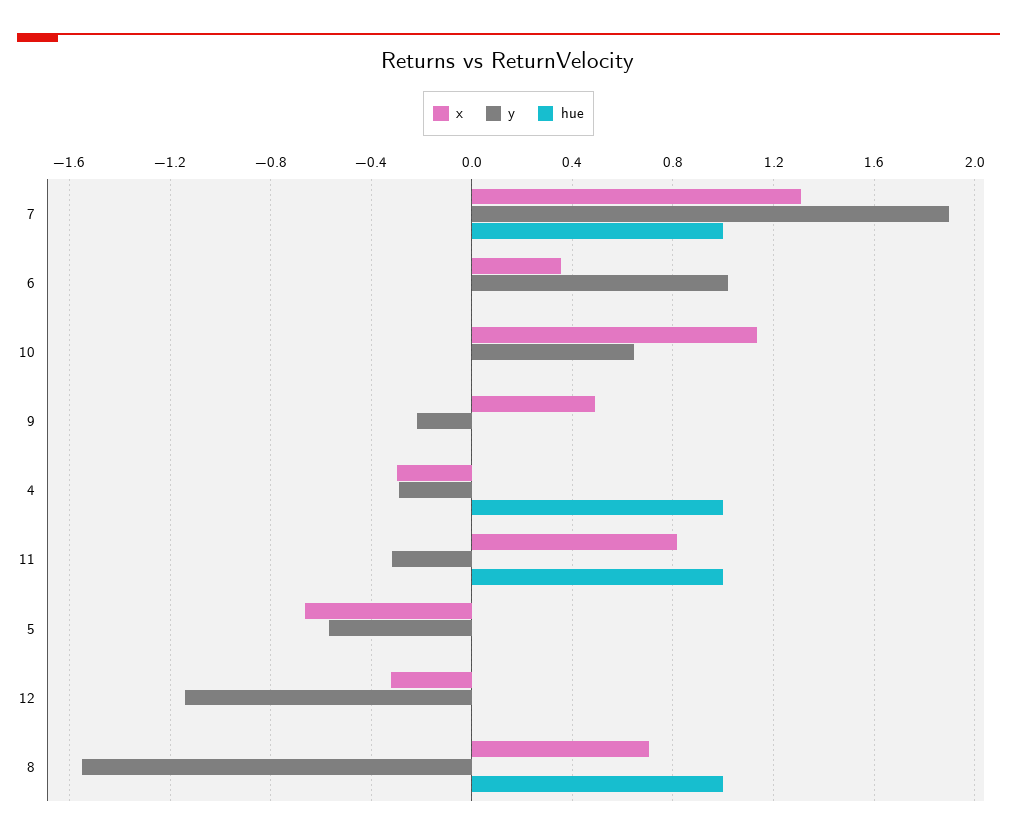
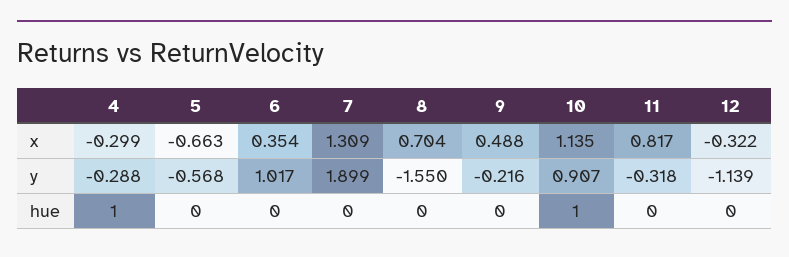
hue, 7: 1 -> 0
y, 10: 0.65 -> 0.907
hue, 10: 0 -> 1
hue, 11: 1 -> 0
hue, 8: 1 -> 0

